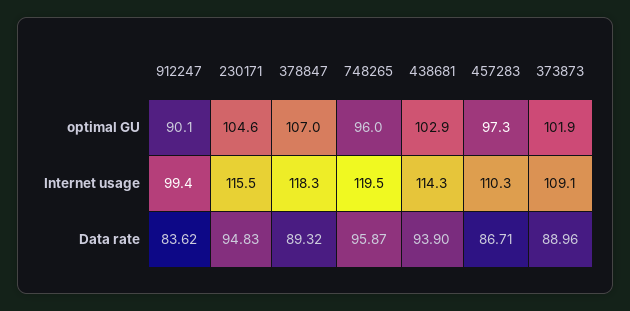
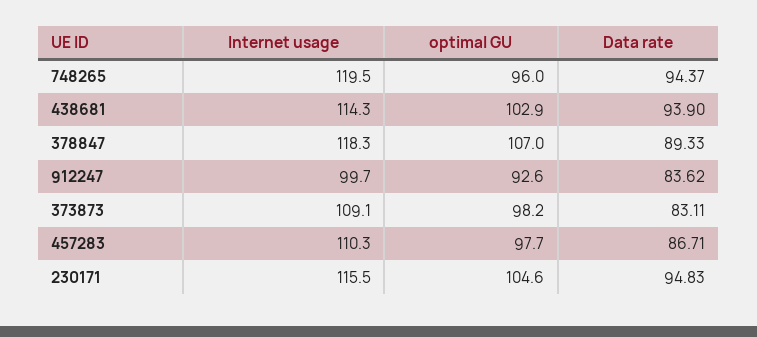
912247, optimal GU: 90.1 -> 92.6
457283, optimal GU: 97.3 -> 97.7
373873, optimal GU: 101.9 -> 98.2
912247, Internet usage: 99.4 -> 99.7
378847, Data rate: 89.32 -> 89.33
748265, Data rate: 95.87 -> 94.37
373873, Data rate: 88.96 -> 83.11

